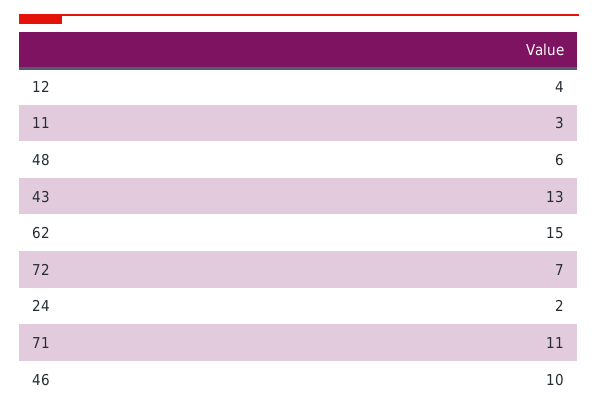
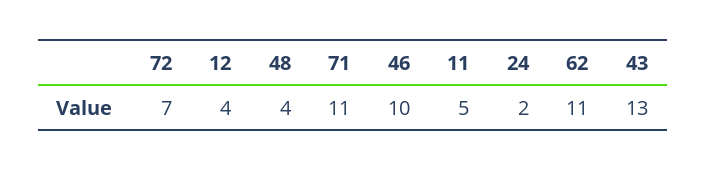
11: 3 -> 5
48: 6 -> 4
62: 15 -> 11

